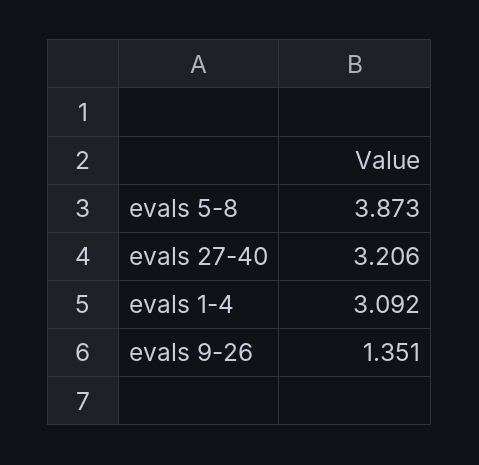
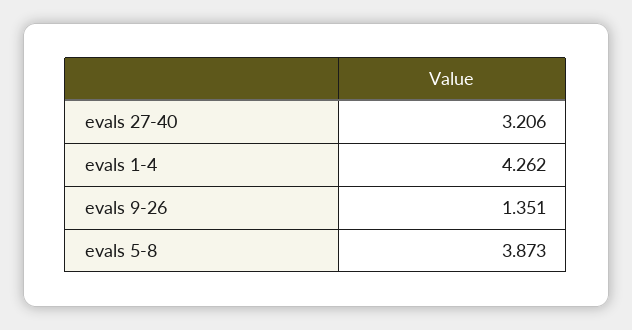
evals 1-4: 3.092 -> 4.262

